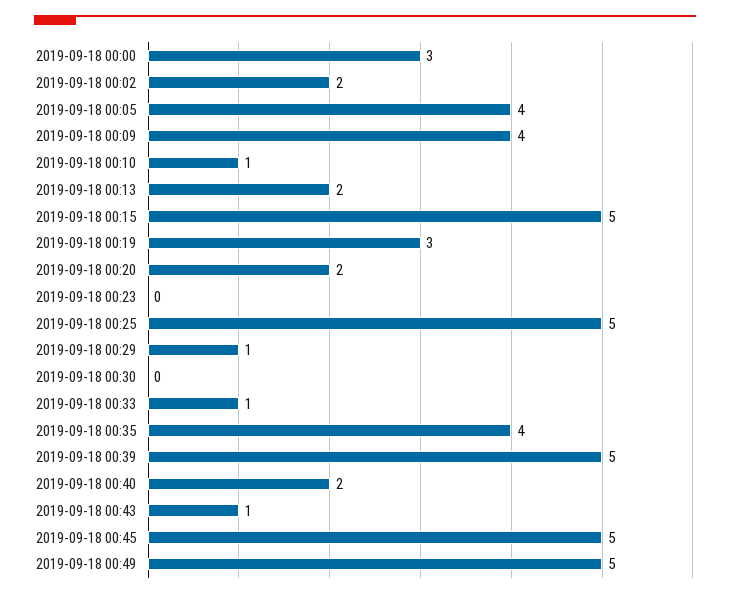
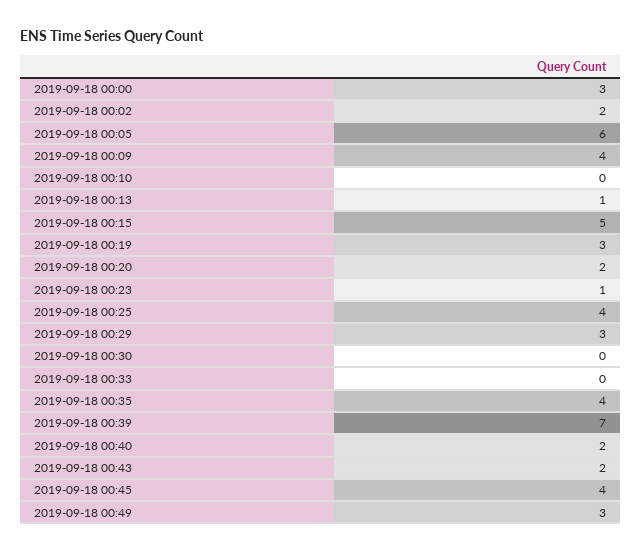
2019-09-18 00:05: 4 -> 6
2019-09-18 00:10: 1 -> 0
2019-09-18 00:13: 2 -> 1
2019-09-18 00:23: 0 -> 1
2019-09-18 00:25: 5 -> 4
2019-09-18 00:29: 1 -> 3
2019-09-18 00:33: 1 -> 0
2019-09-18 00:39: 5 -> 7
2019-09-18 00:43: 1 -> 2
2019-09-18 00:45: 5 -> 4
2019-09-18 00:49: 5 -> 3

